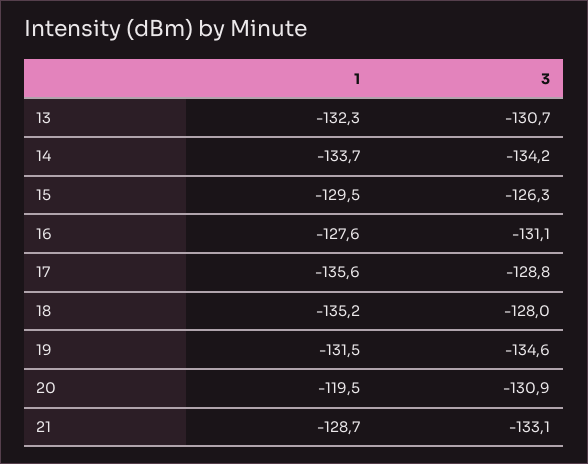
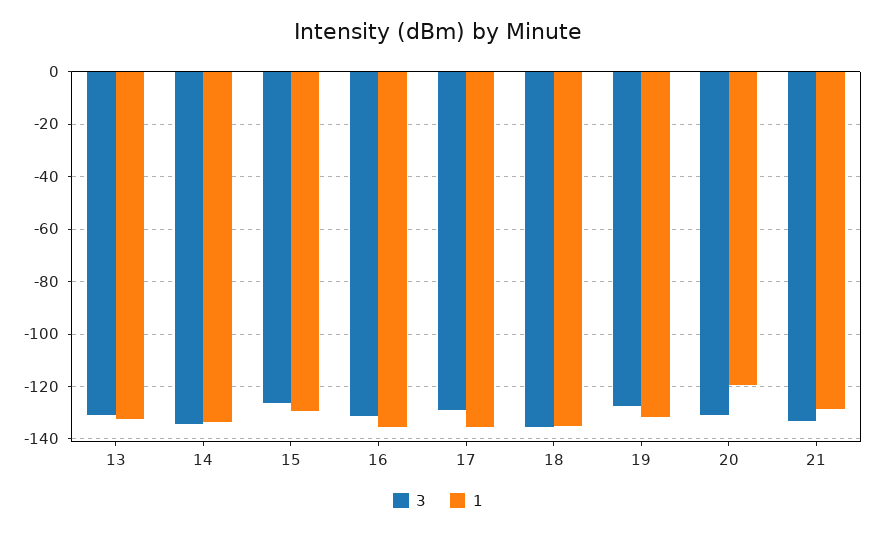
1, 16: -127.6 -> -135
3, 18: -128 -> -135
3, 19: -134.6 -> -127.5

